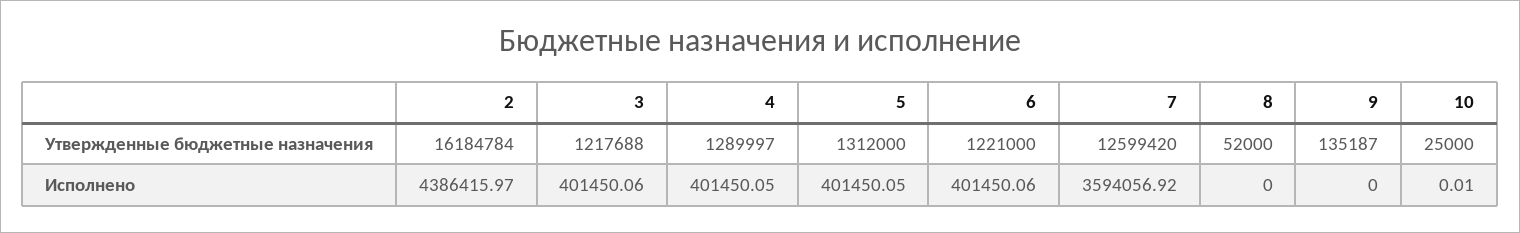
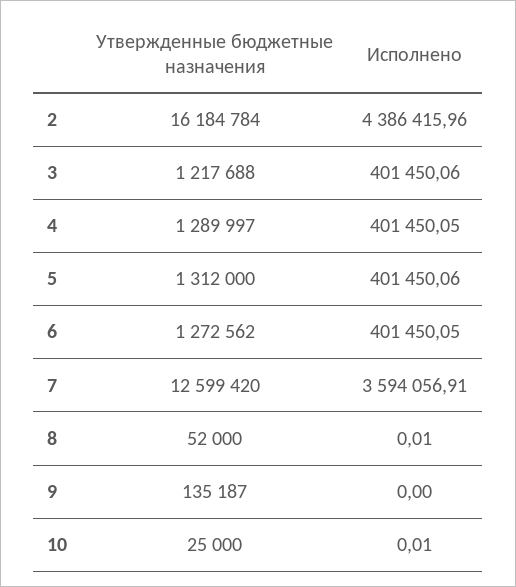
6, Утвержденные бюджетные назначения: 1221000 -> 1272562
2, Исполнено: 4386415.97 -> 4386415.96
5, Исполнено: 401450.05 -> 401450.06
6, Исполнено: 401450.06 -> 401450.05
7, Исполнено: 3594056.92 -> 3594056.91
8, Исполнено: 0 -> 0.01

